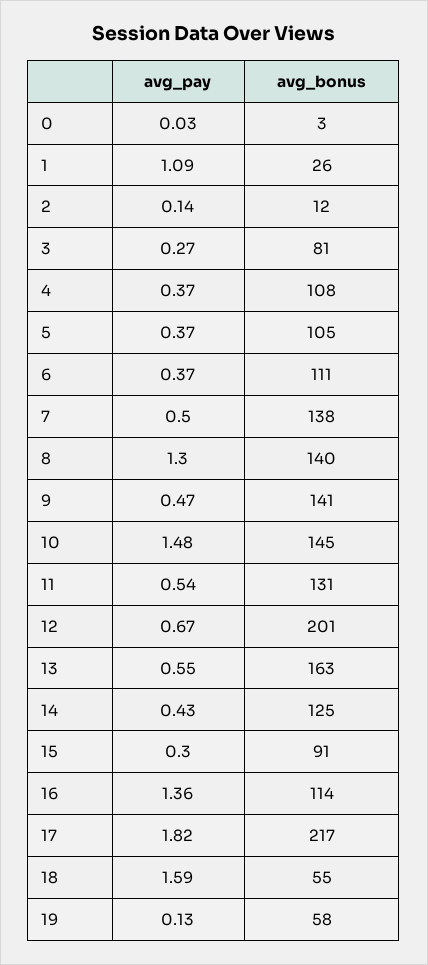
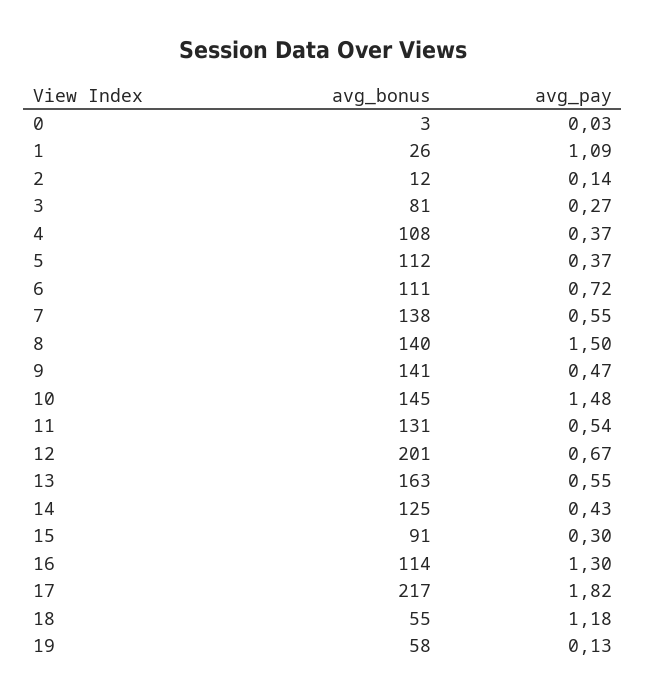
avg_bonus, 5: 105 -> 112
avg_pay, 6: 0.37 -> 0.72
avg_pay, 7: 0.5 -> 0.55
avg_pay, 8: 1.3 -> 1.5
avg_pay, 16: 1.36 -> 1.3
avg_pay, 18: 1.59 -> 1.18

